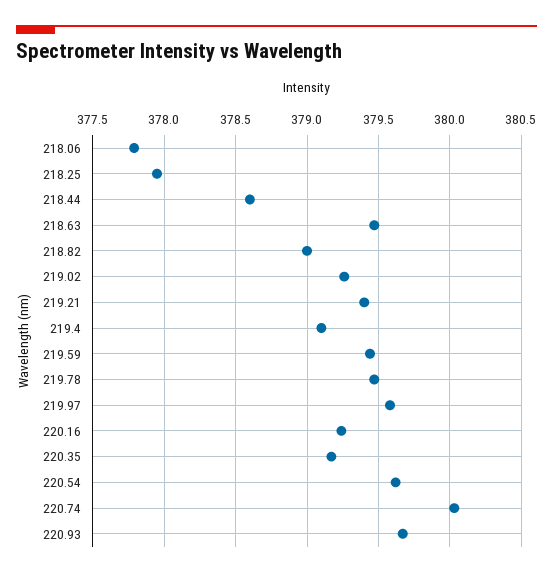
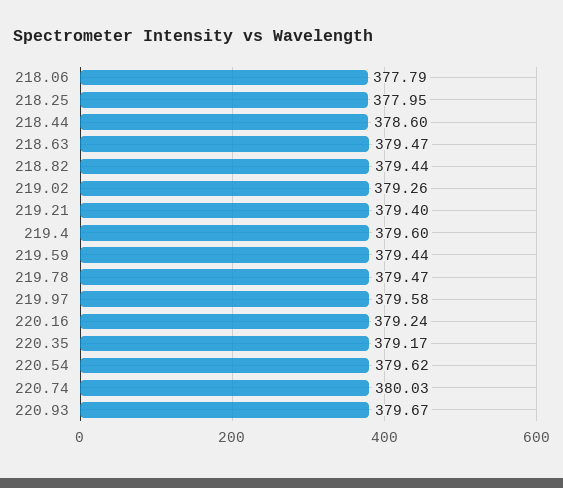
218.82: 379 -> 379.44
219.4: 379.1 -> 379.6

